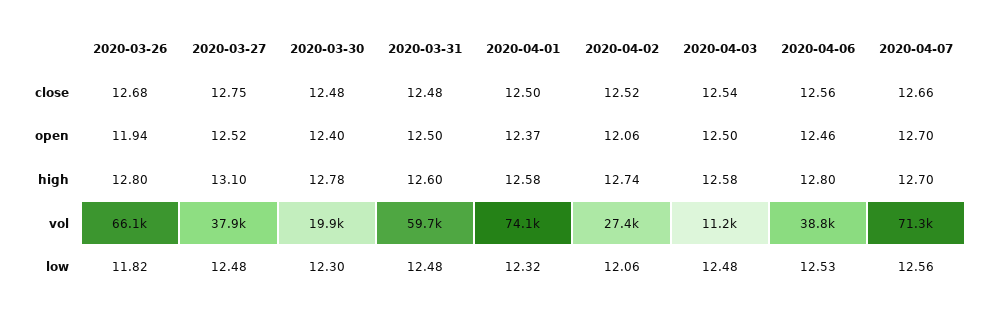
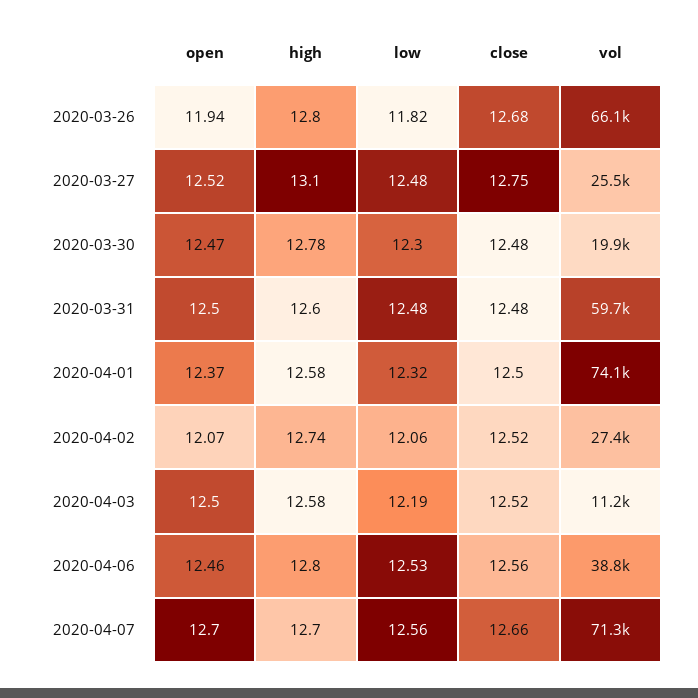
2020-04-03, close: 12.54 -> 12.52
2020-03-30, open: 12.4 -> 12.47
2020-04-02, open: 12.06 -> 12.07
2020-03-27, vol: 37900 -> 25500
2020-04-03, low: 12.48 -> 12.19

